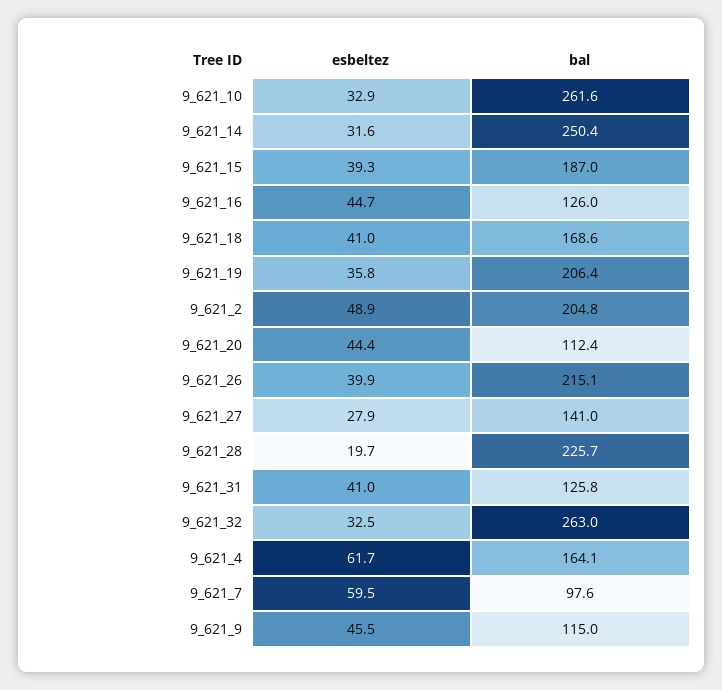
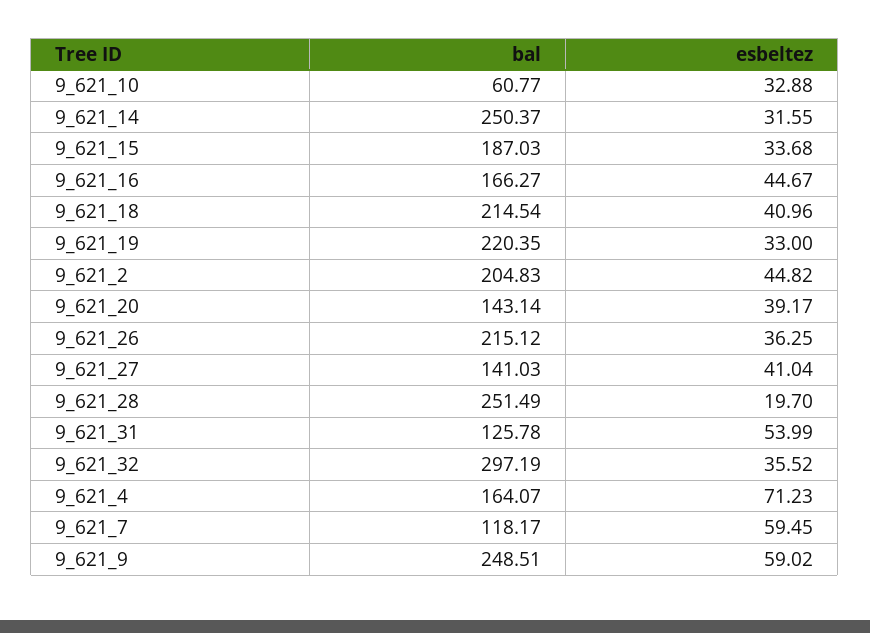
bal, 9_621_10: 261.6 -> 60.77
esbeltez, 9_621_15: 39.3 -> 33.68
bal, 9_621_16: 126 -> 166.27
bal, 9_621_18: 168.6 -> 214.54
esbeltez, 9_621_19: 35.8 -> 33
bal, 9_621_19: 206.4 -> 220.35
esbeltez, 9_621_2: 48.9 -> 44.82
esbeltez, 9_621_20: 44.4 -> 39.17
bal, 9_621_20: 112.4 -> 143.14
esbeltez, 9_621_26: 39.9 -> 36.25
esbeltez, 9_621_27: 27.9 -> 41.04
bal, 9_621_28: 225.7 -> 251.49
esbeltez, 9_621_31: 41 -> 53.99
esbeltez, 9_621_32: 32.5 -> 35.52
bal, 9_621_32: 263 -> 297.19
esbeltez, 9_621_4: 61.7 -> 71.23
bal, 9_621_7: 97.6 -> 118.17
esbeltez, 9_621_9: 45.5 -> 59.02
bal, 9_621_9: 115 -> 248.51

